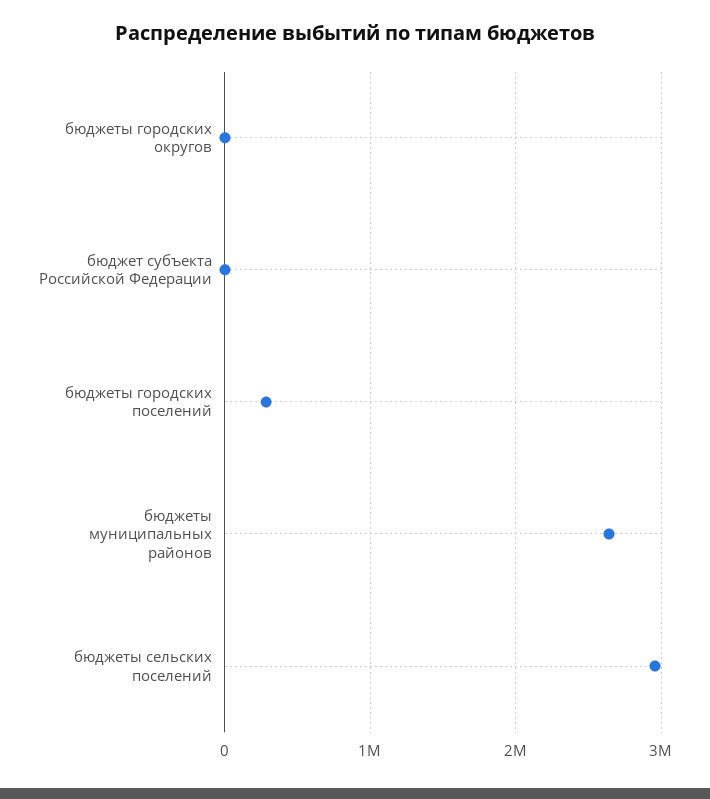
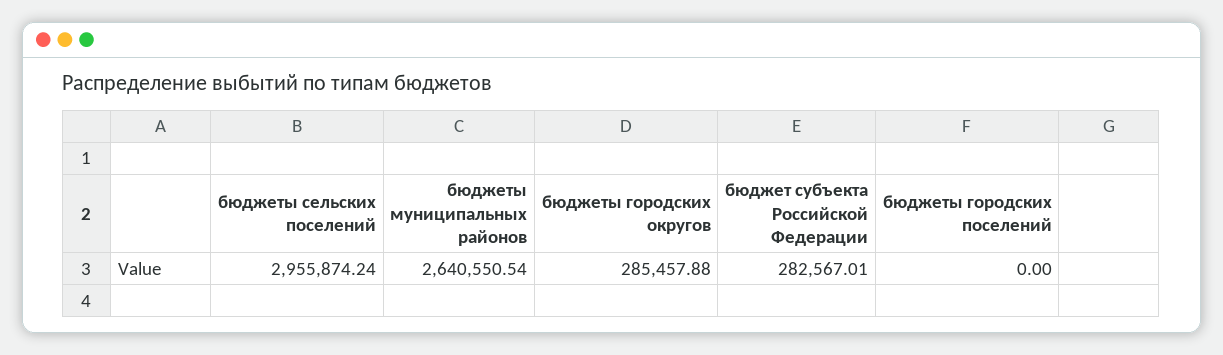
бюджеты городских округов: 0 -> 285457.88
бюджет субъекта Российской Федерации: 0 -> 282567.01
бюджеты городских поселений: 300000 -> 0

